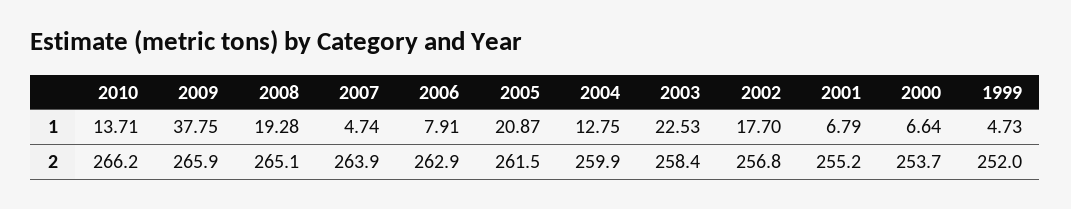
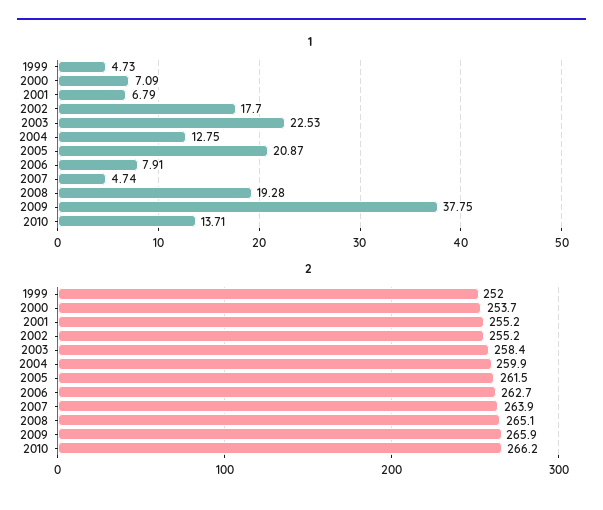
1, 2000: 6.64 -> 7.09
2, 2006: 262.9 -> 262.7
2, 2002: 256.8 -> 255.2

